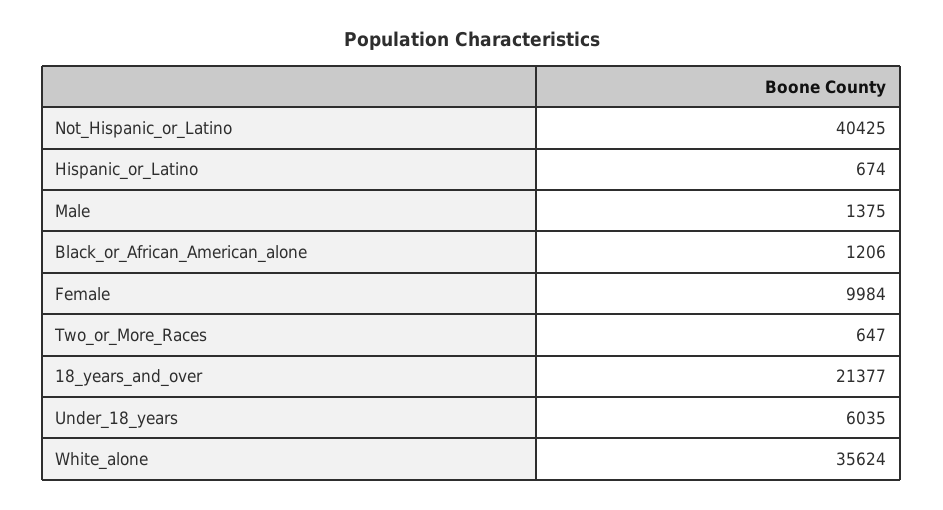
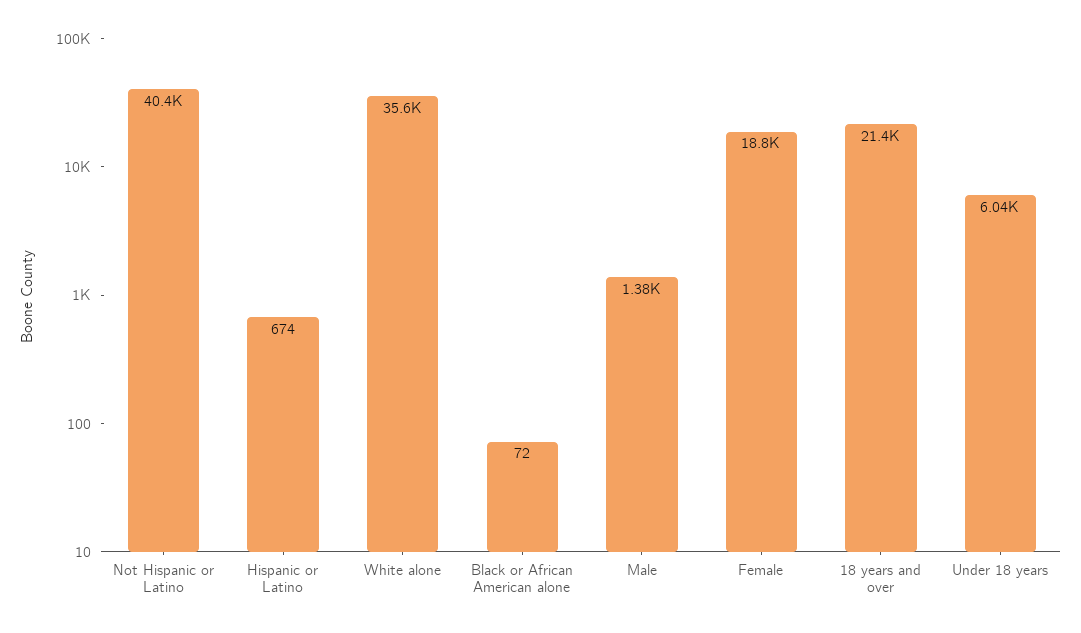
Black_or_African_American_alone: 1206 -> 72
Female: 9984 -> 18800
Two_or_More_Races: 647 -> none

